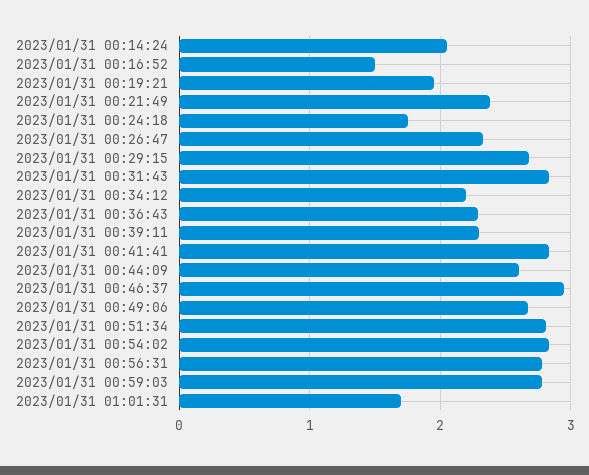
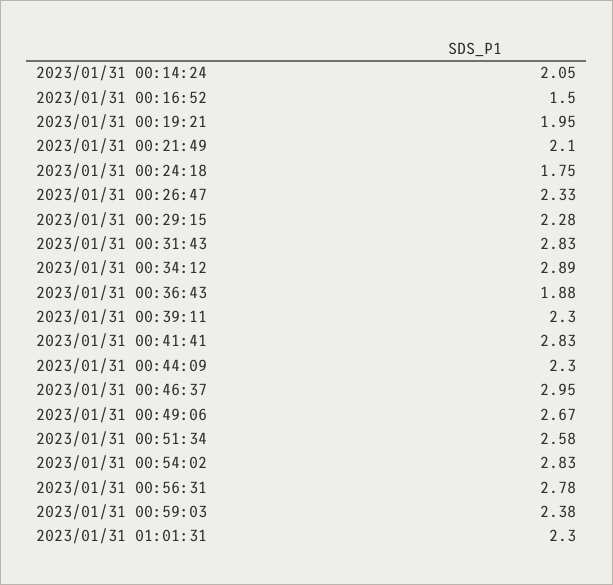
2023/01/31 00:21:49: 2.4 -> 2.1
2023/01/31 00:29:15: 2.7 -> 2.28
2023/01/31 00:34:12: 2.2 -> 2.89
2023/01/31 00:36:43: 2.3 -> 1.88
2023/01/31 00:44:09: 2.6 -> 2.3
2023/01/31 00:51:34: 2.8 -> 2.58
2023/01/31 00:59:03: 2.8 -> 2.38
2023/01/31 01:01:31: 1.7 -> 2.3

